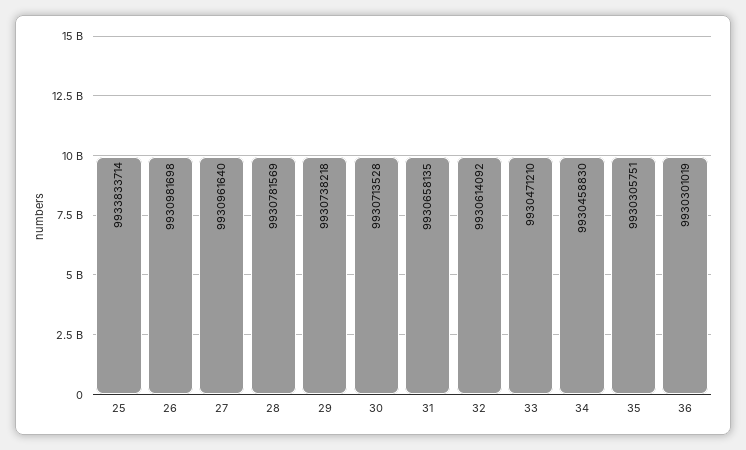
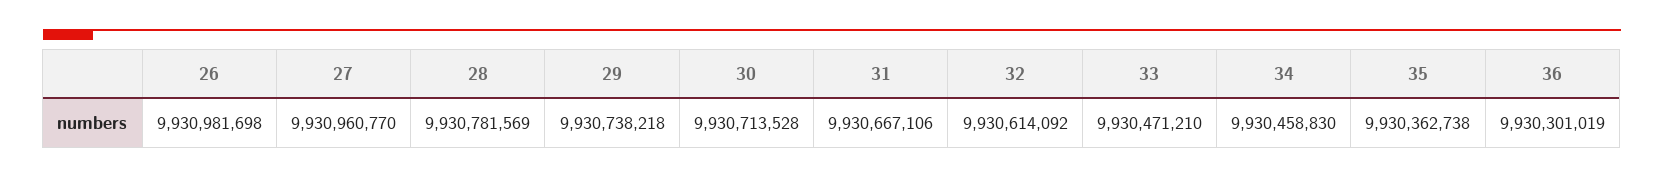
25: 9933833714 -> none
27: 9930961640 -> 9930960770
31: 9930658135 -> 9930667106
35: 9930305751 -> 9930362738

